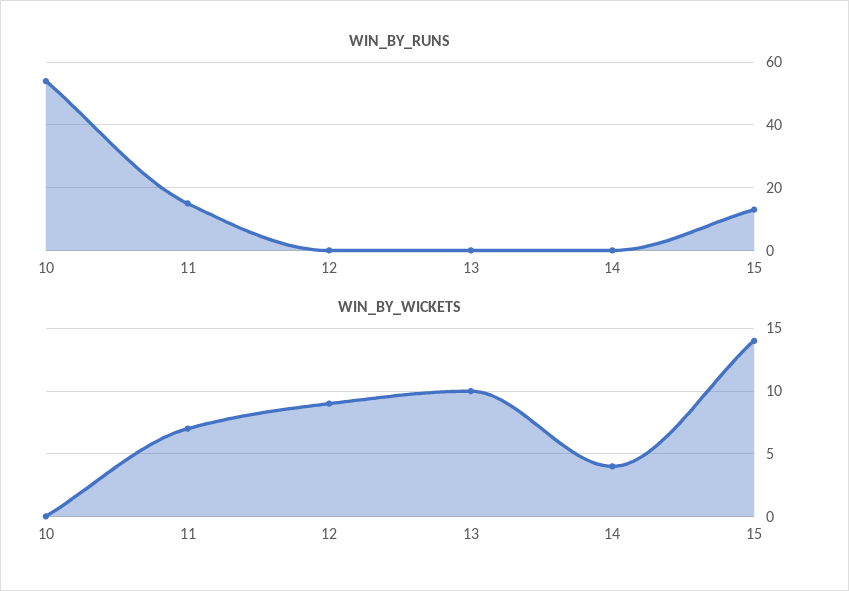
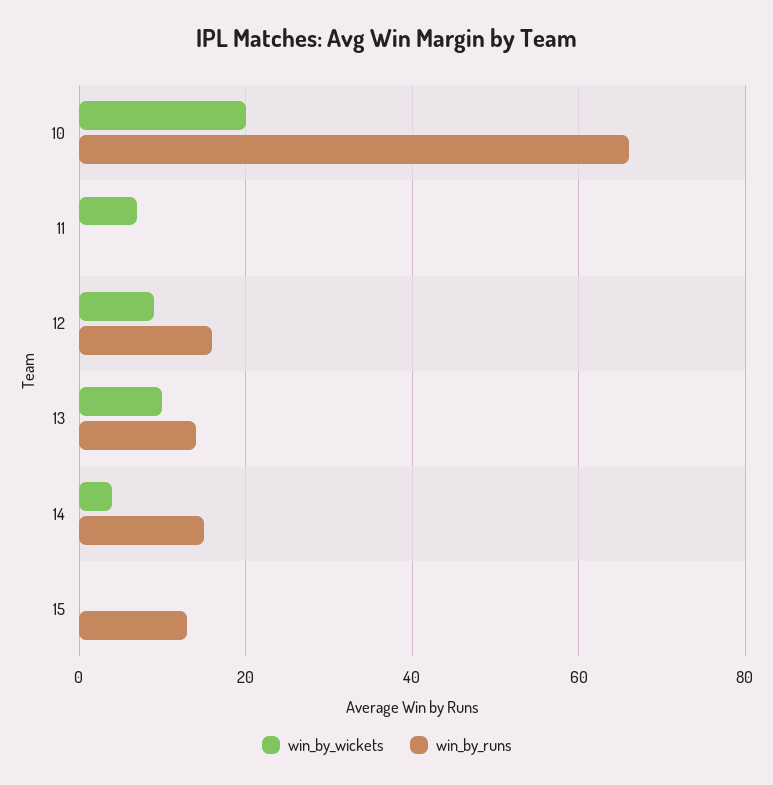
WIN_BY_RUNS, 10: 55 -> 65
WIN_BY_RUNS, 11: 15 -> 0
WIN_BY_RUNS, 12: 0 -> 15
WIN_BY_RUNS, 13: 0 -> 15
WIN_BY_RUNS, 14: 0 -> 15
WIN_BY_WICKETS, 10: 0 -> 20
WIN_BY_WICKETS, 15: 14 -> 0

